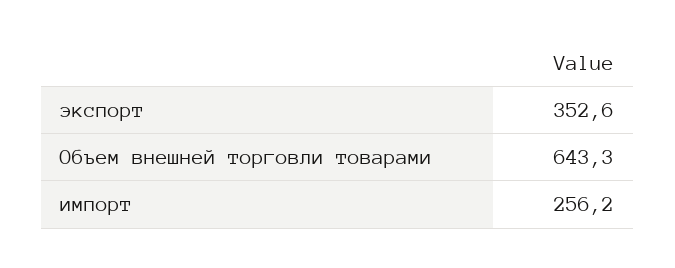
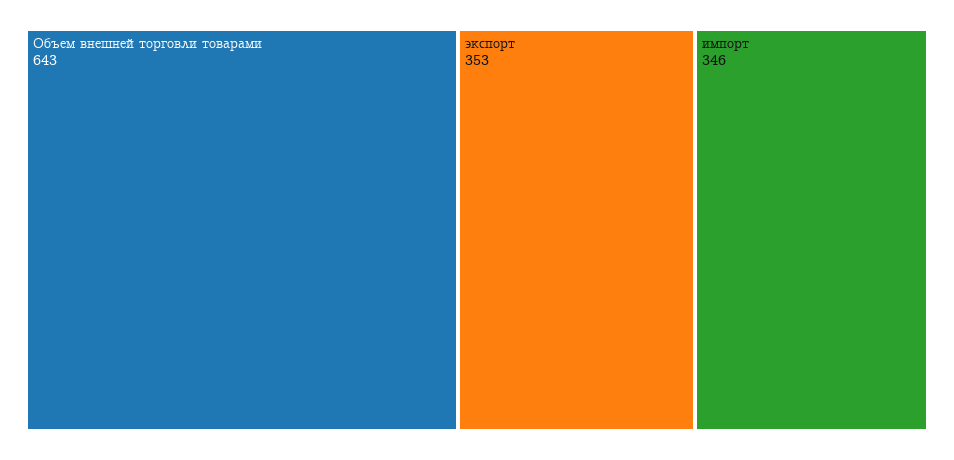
импорт: 256.2 -> 346

